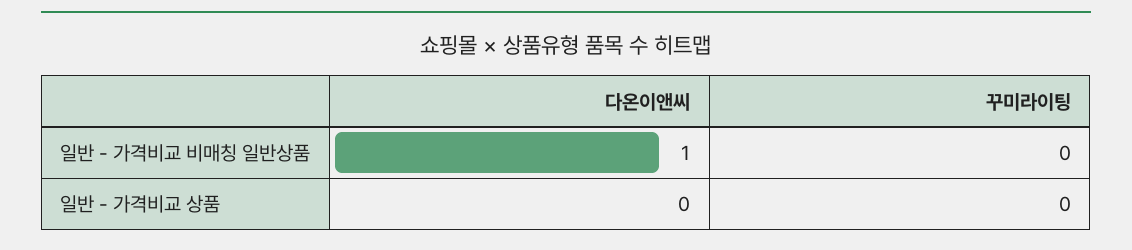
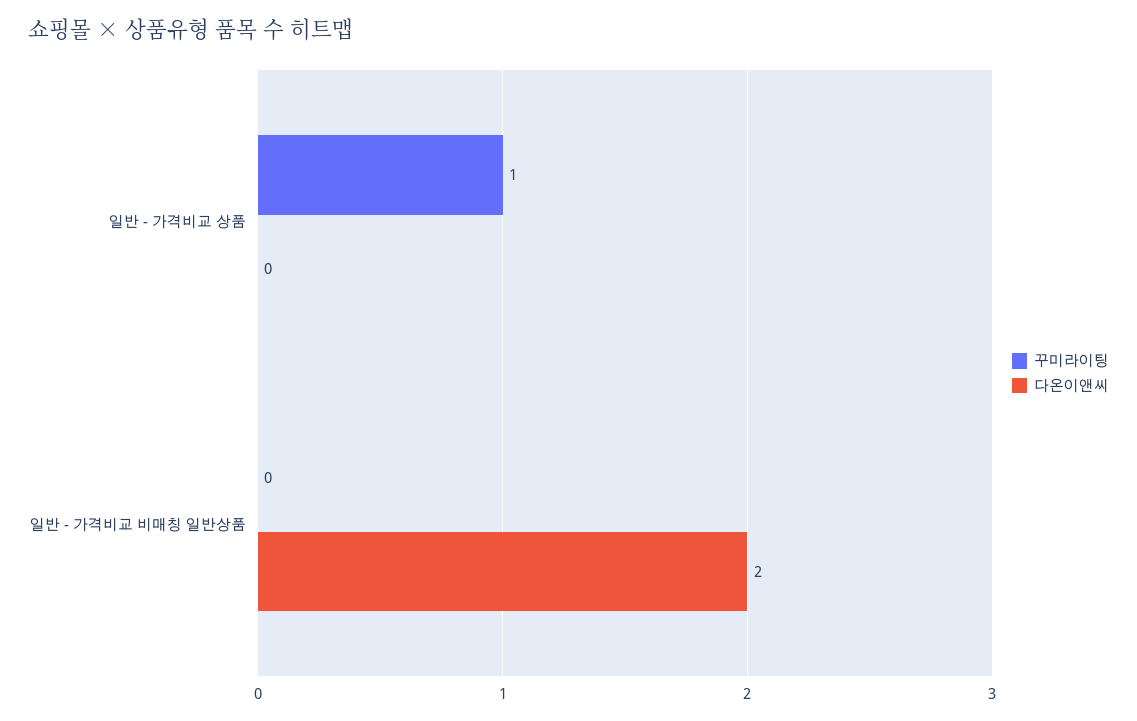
다온이앤씨, 일반 - 가격비교 비매칭 일반상품: 1 -> 2
꾸미라이팅, 일반 - 가격비교 상품: 0 -> 1

